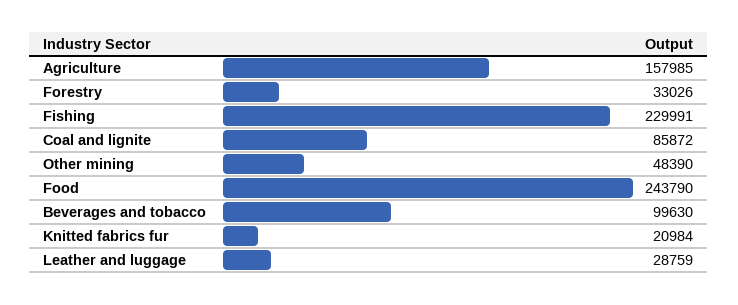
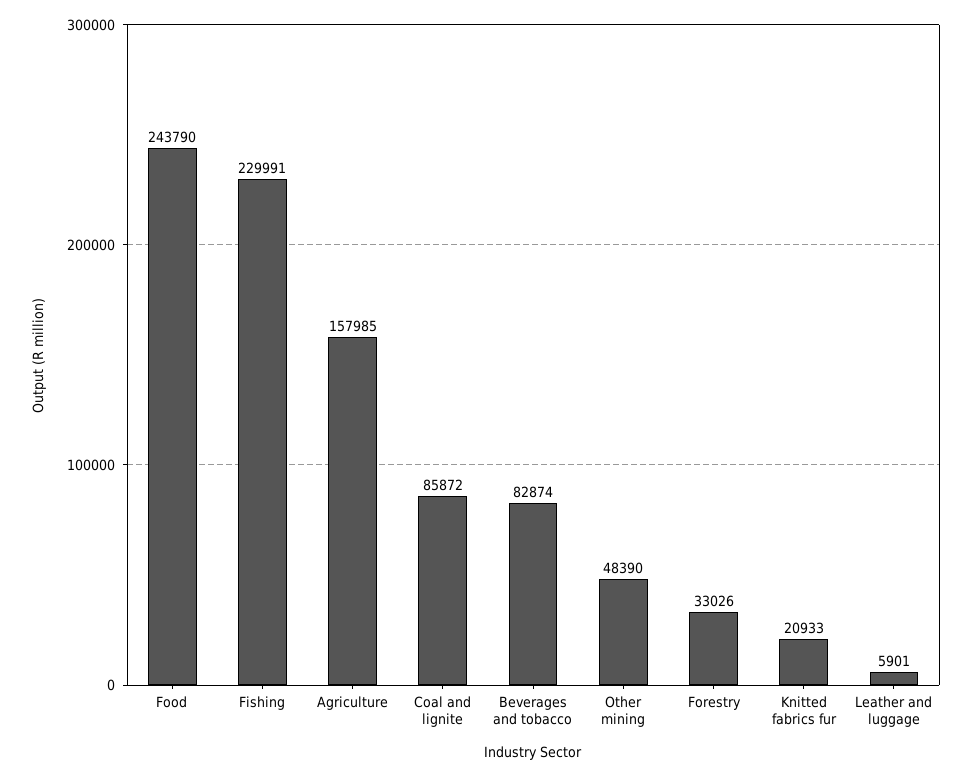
Beverages and tobacco: 99630 -> 82874
Knitted fabrics fur: 20984 -> 20933
Leather and luggage: 28759 -> 5901

